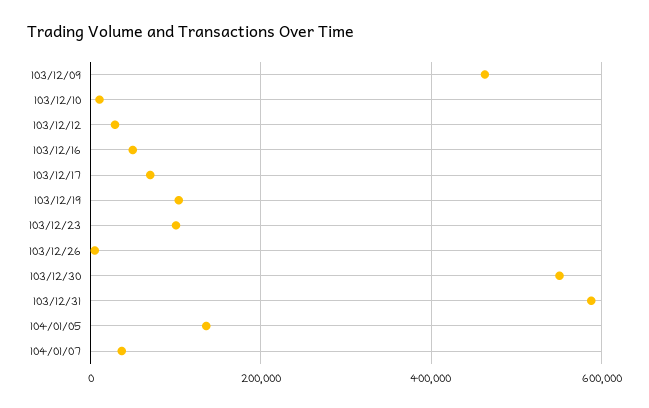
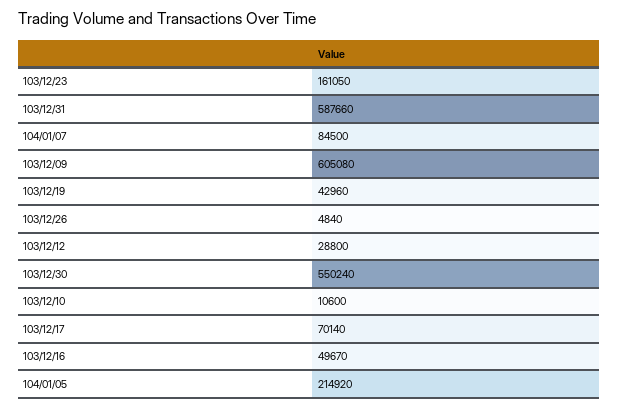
103/12/09: 460000 -> 605080
103/12/19: 100000 -> 42960
103/12/23: 100000 -> 161050
104/01/05: 140000 -> 214920
104/01/07: 40000 -> 84500

